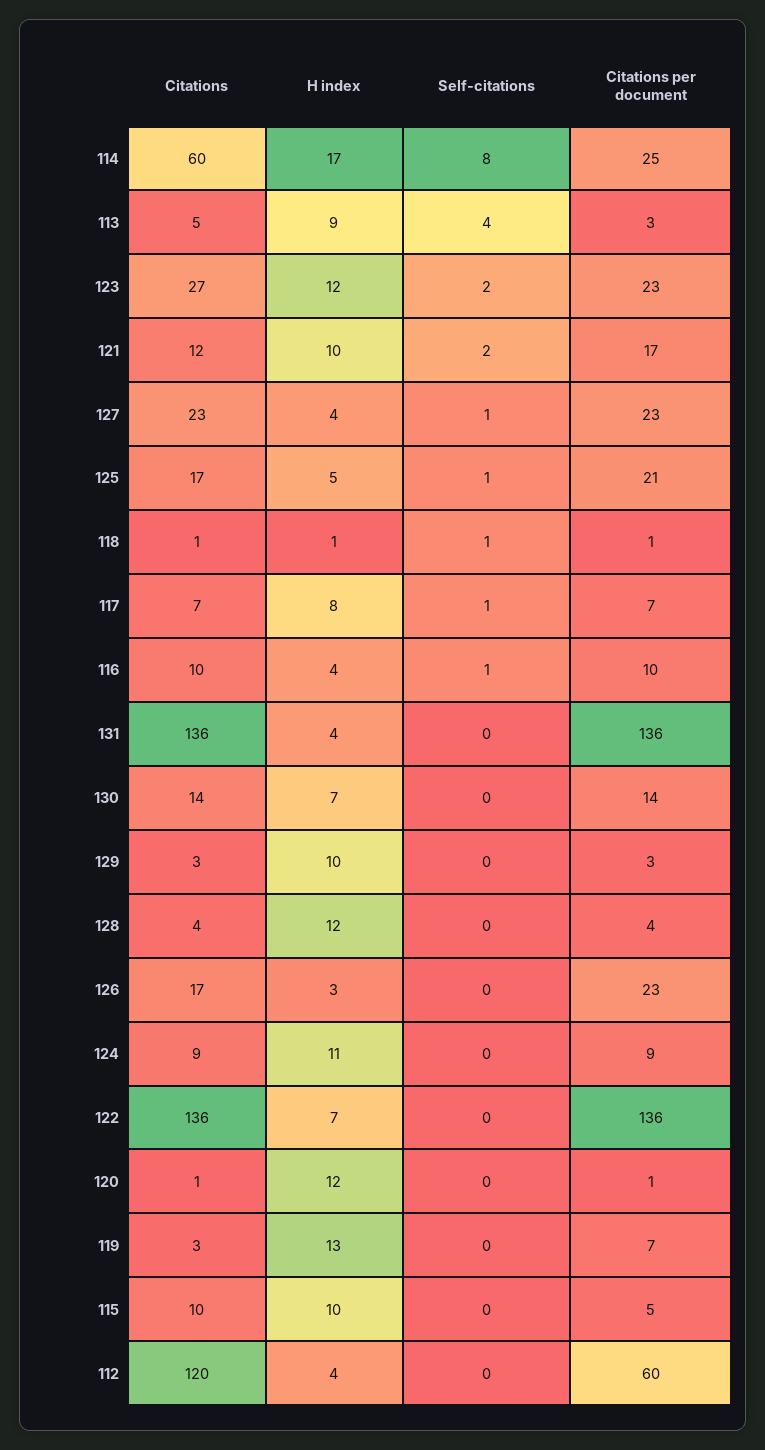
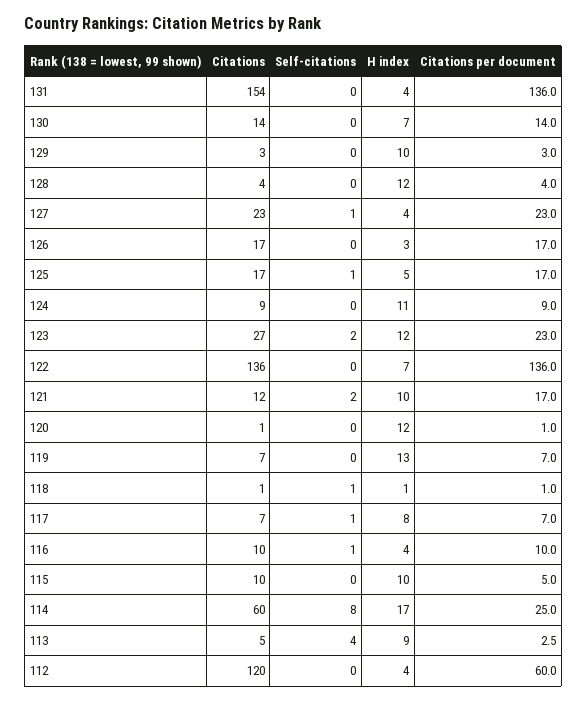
Citations per document, 125: 21 -> 17
Citations, 131: 136 -> 154
Citations per document, 126: 23 -> 17
Citations, 119: 3 -> 7

